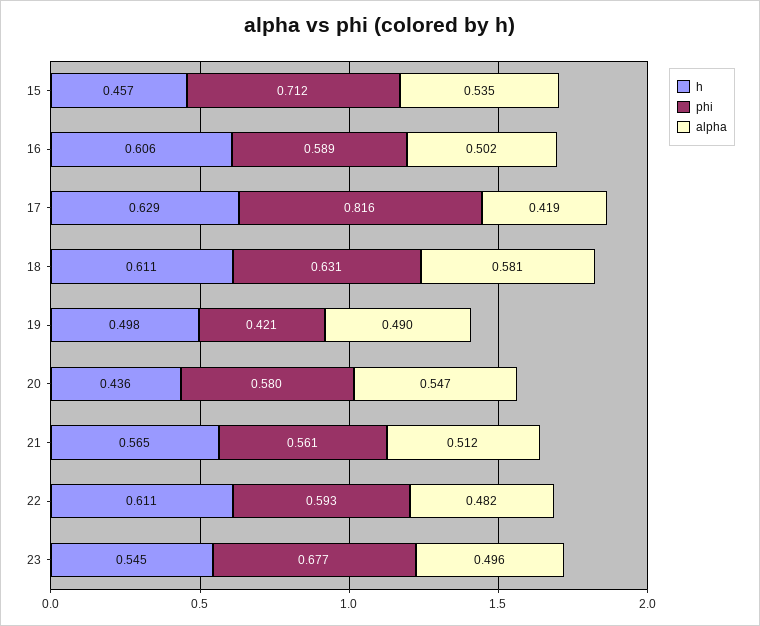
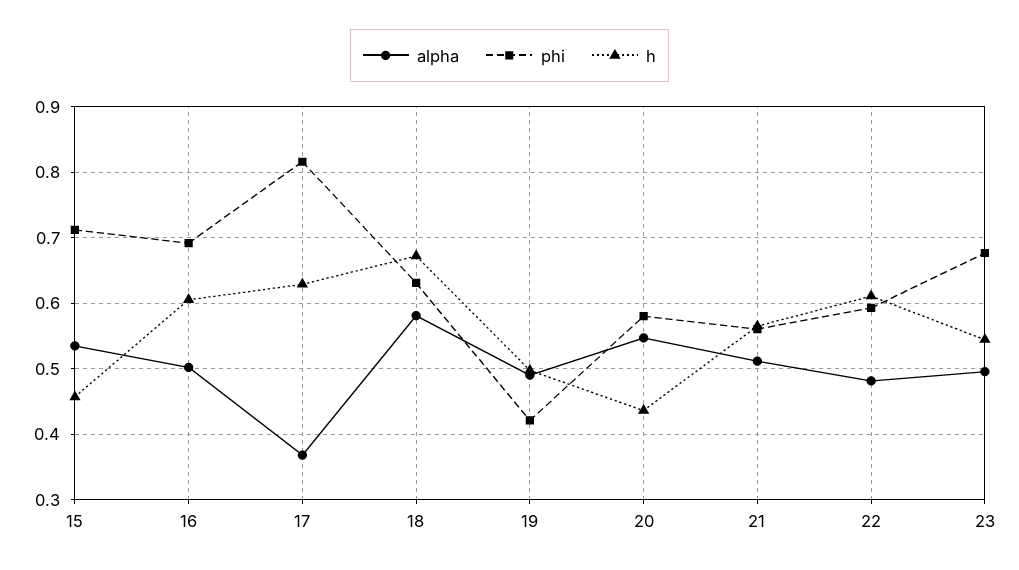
phi, 16: 0.589 -> 0.69
alpha, 17: 0.419 -> 0.37
h, 18: 0.611 -> 0.67

